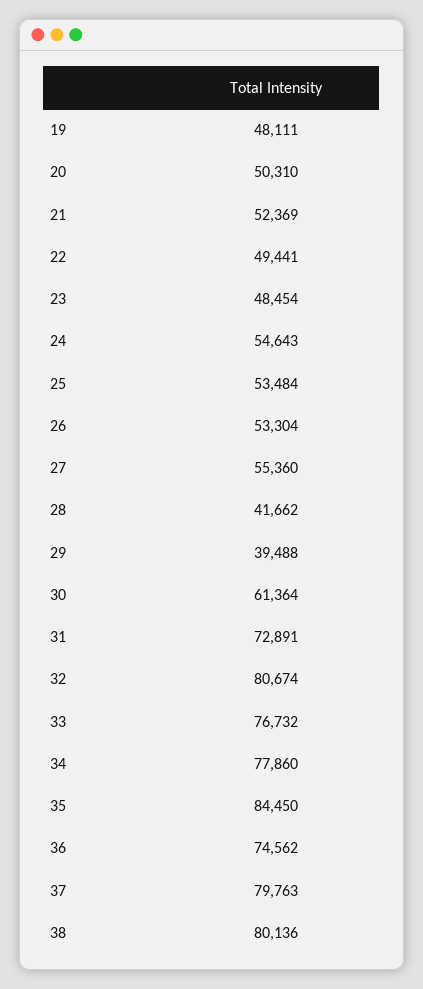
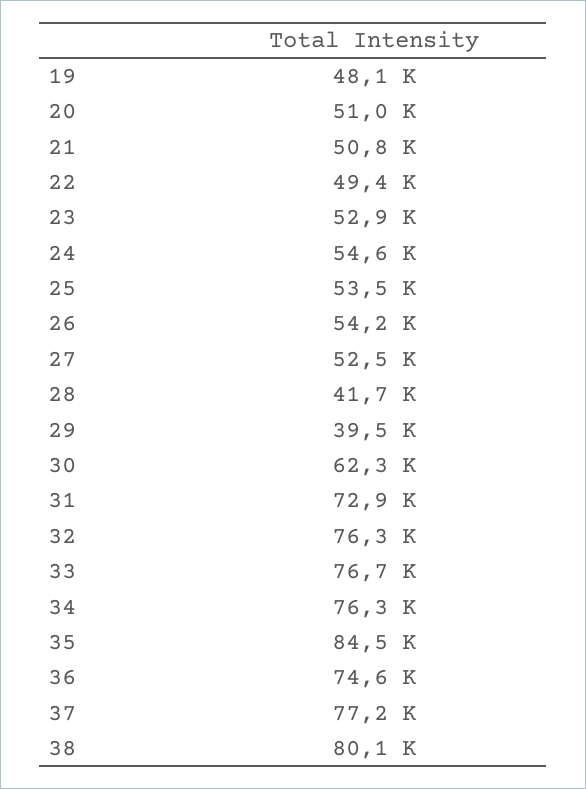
20: 50310 -> 51000
21: 52369 -> 50800
23: 48454 -> 52900
26: 53304 -> 54200
27: 55360 -> 52500
30: 61364 -> 62300
32: 80674 -> 76300
34: 77860 -> 76300
37: 79763 -> 77200

